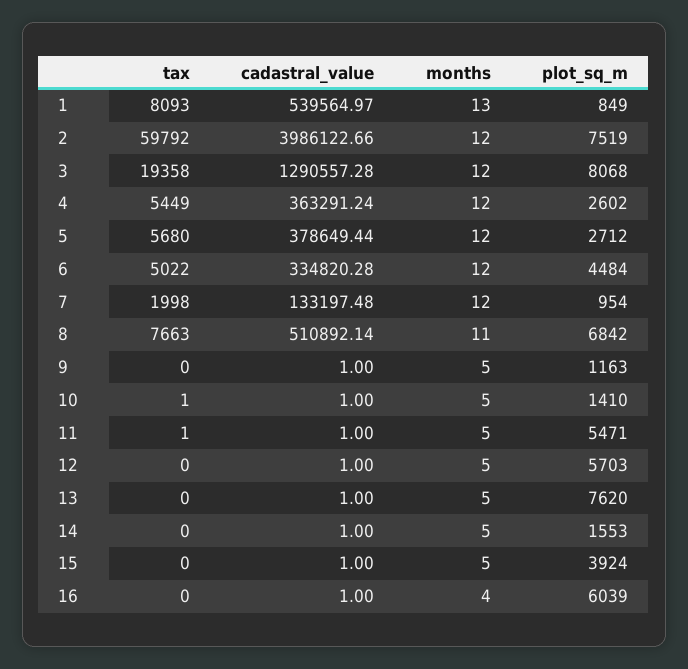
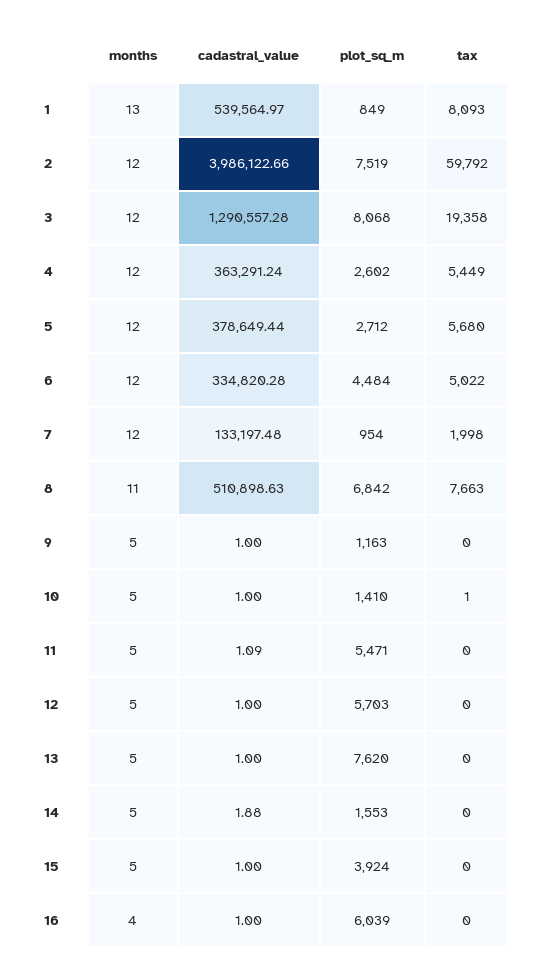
cadastral_value, 8: 510892.14 -> 510898.63
tax, 11: 1 -> 0
cadastral_value, 11: 1 -> 1.09
cadastral_value, 14: 1 -> 1.88

